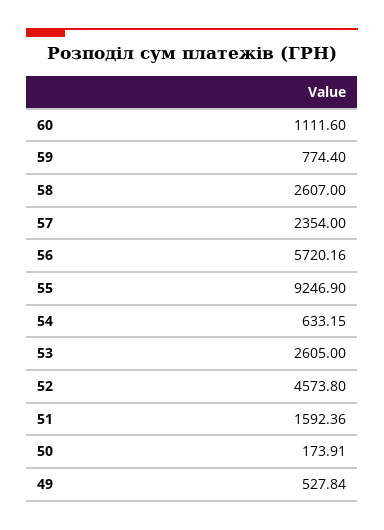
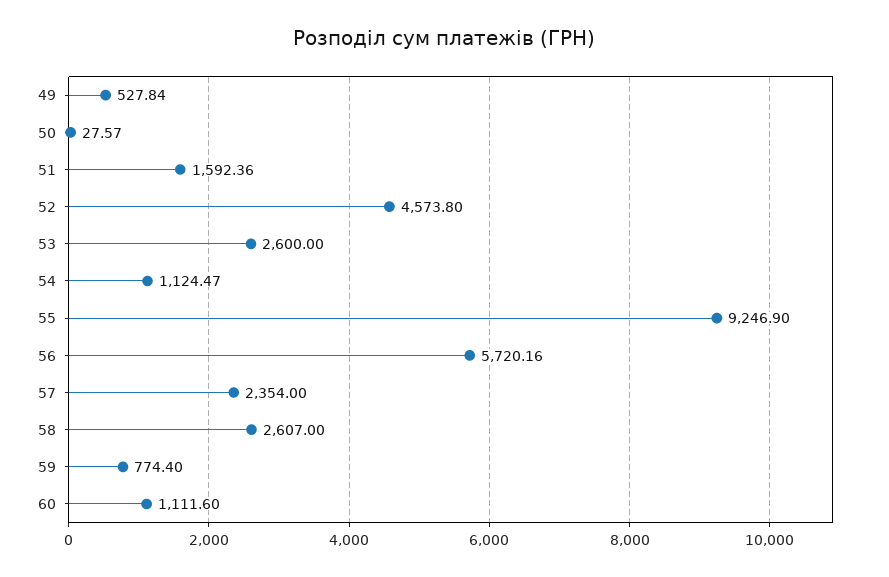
54: 633.15 -> 1124.47
53: 2605 -> 2600
50: 173.91 -> 27.57

